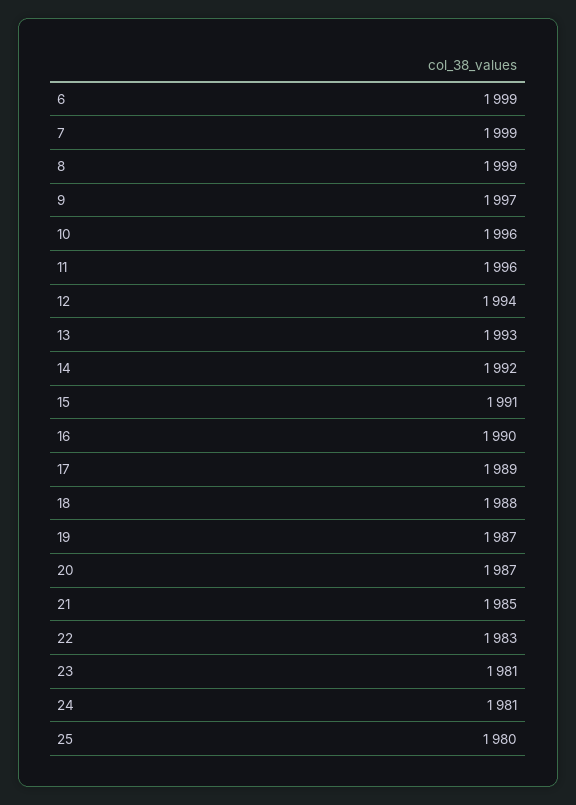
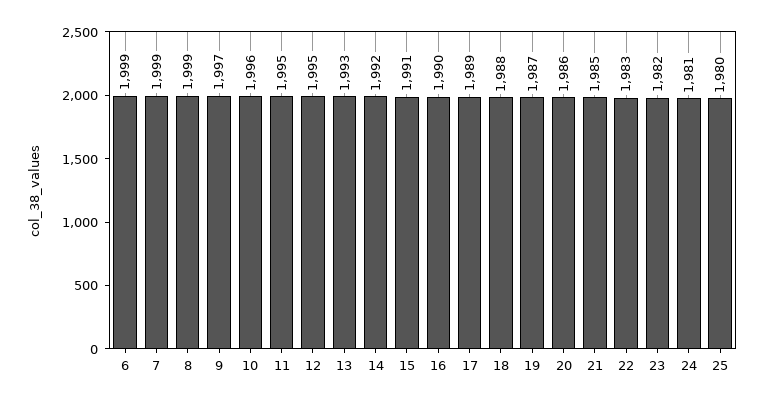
11: 1996 -> 1995
12: 1994 -> 1995
20: 1987 -> 1986
23: 1981 -> 1982

